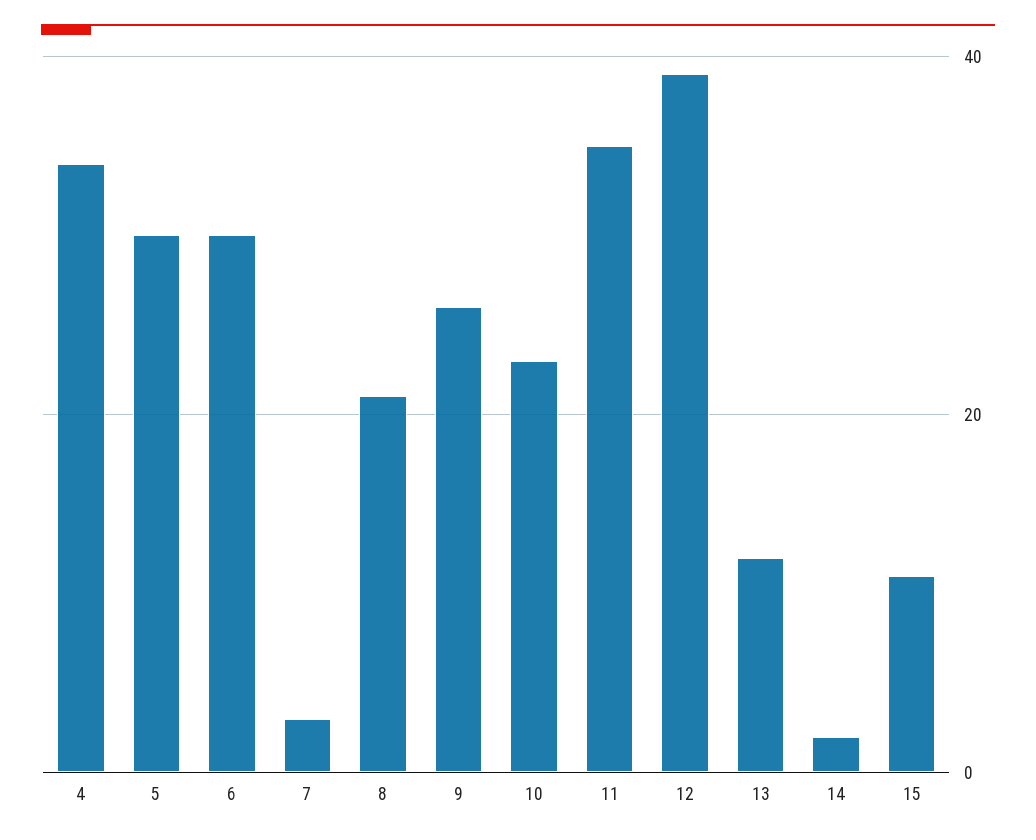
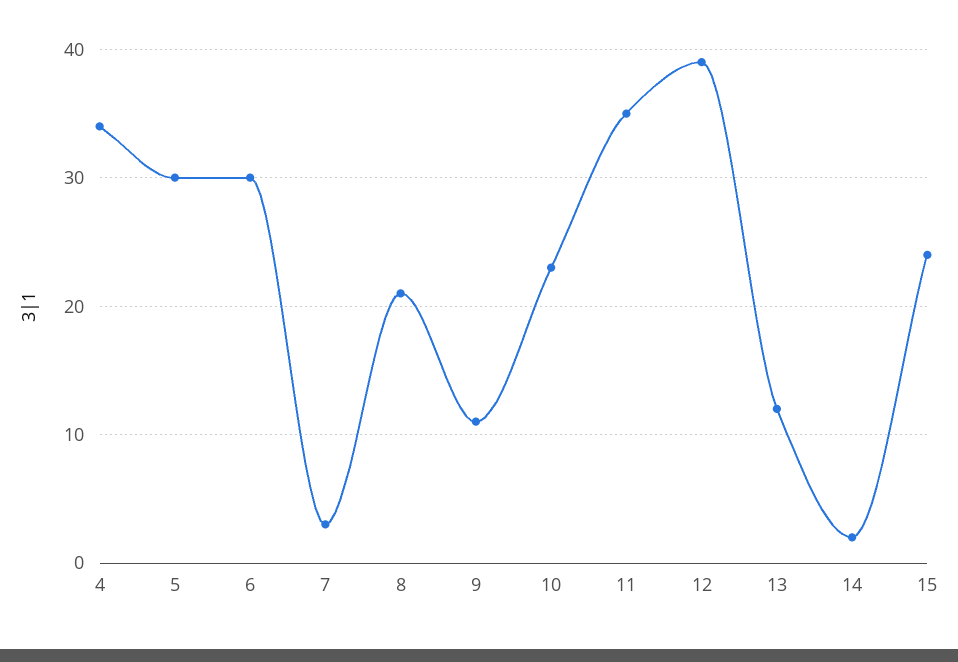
9: 25 -> 11
15: 10 -> 24

